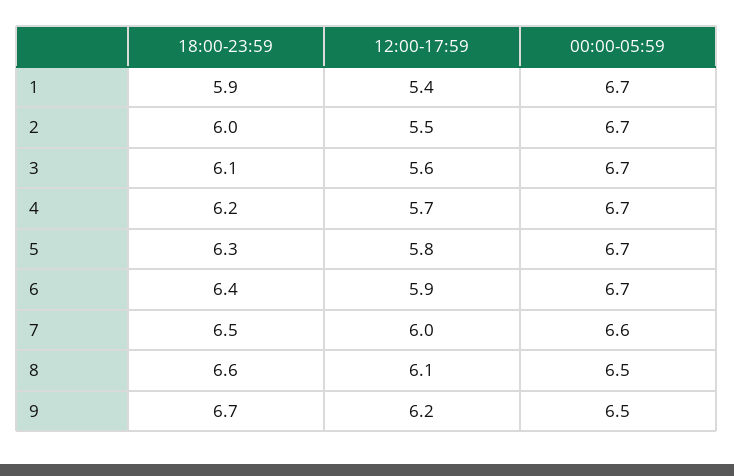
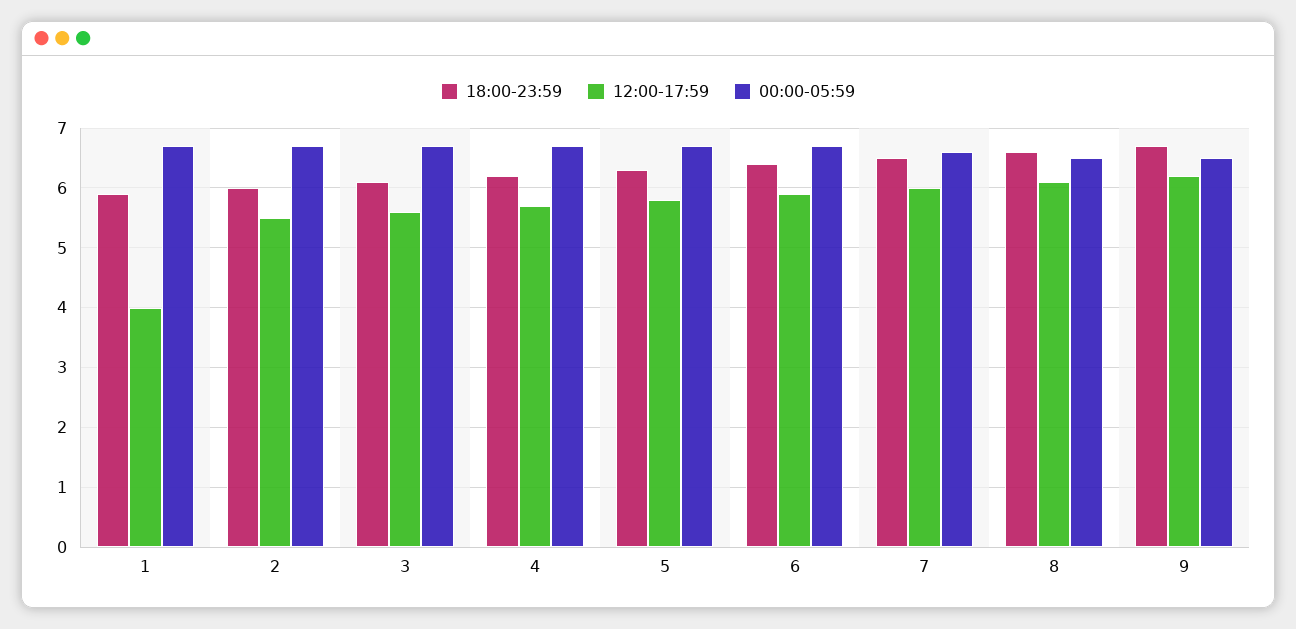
12:00-17:59, 1: 5.4 -> 4

